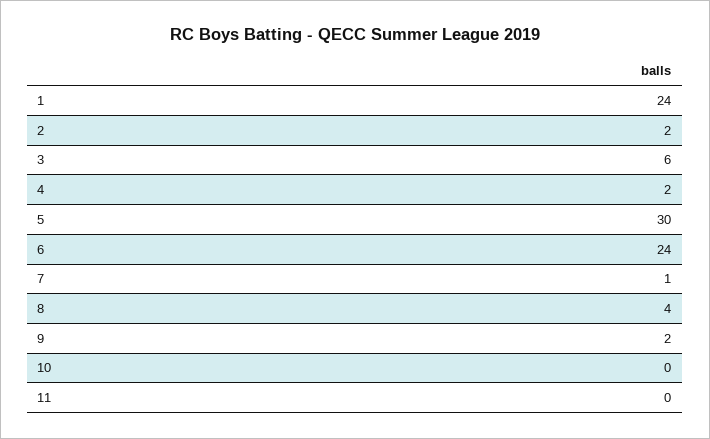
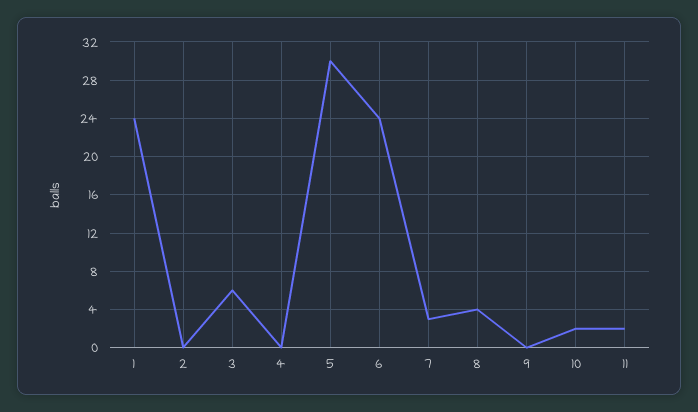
2: 2 -> 0
4: 2 -> 0
7: 1 -> 3
9: 2 -> 0
10: 0 -> 2
11: 0 -> 2

